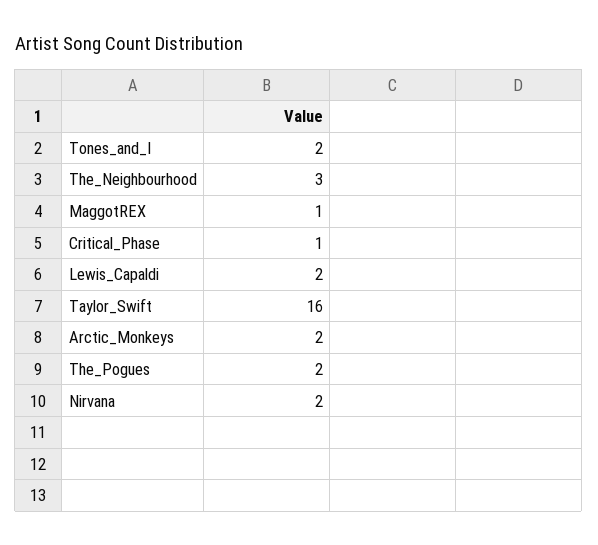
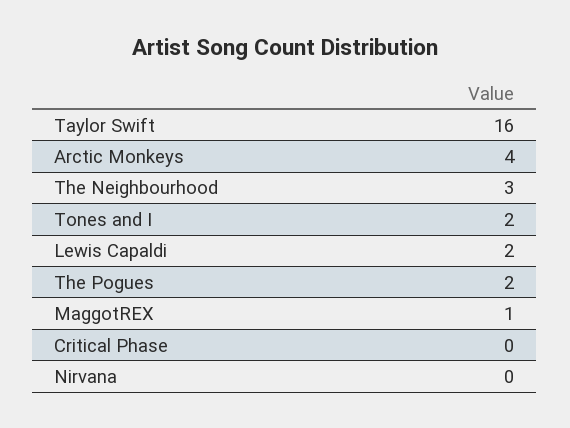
Critical_Phase: 1 -> 0
Arctic_Monkeys: 2 -> 4
Nirvana: 2 -> 0

